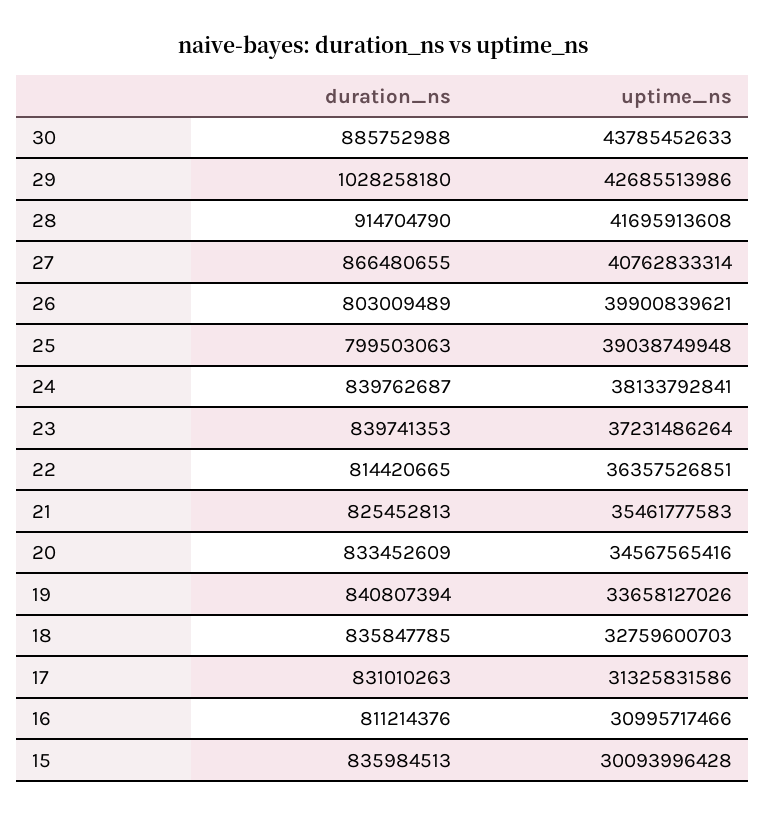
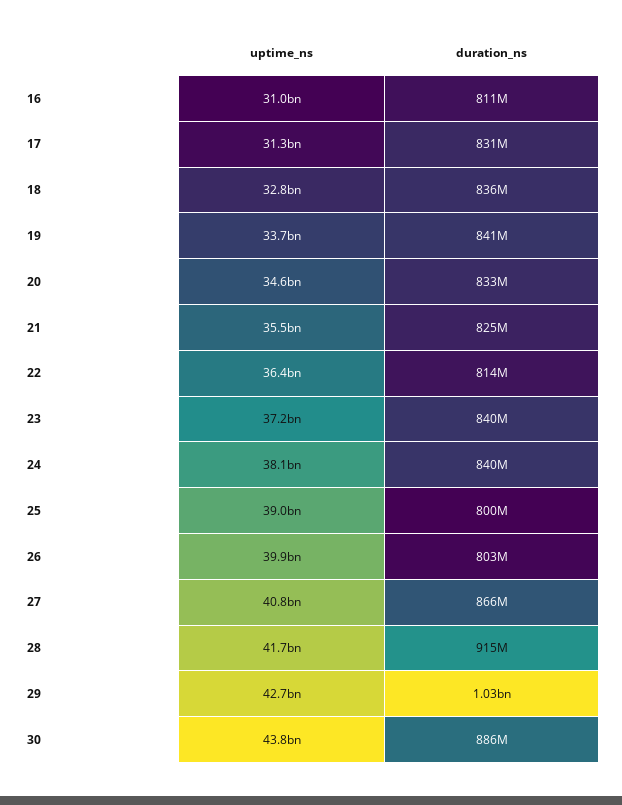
duration_ns, 15: 835984513 -> none
uptime_ns, 15: 30093996428 -> none

